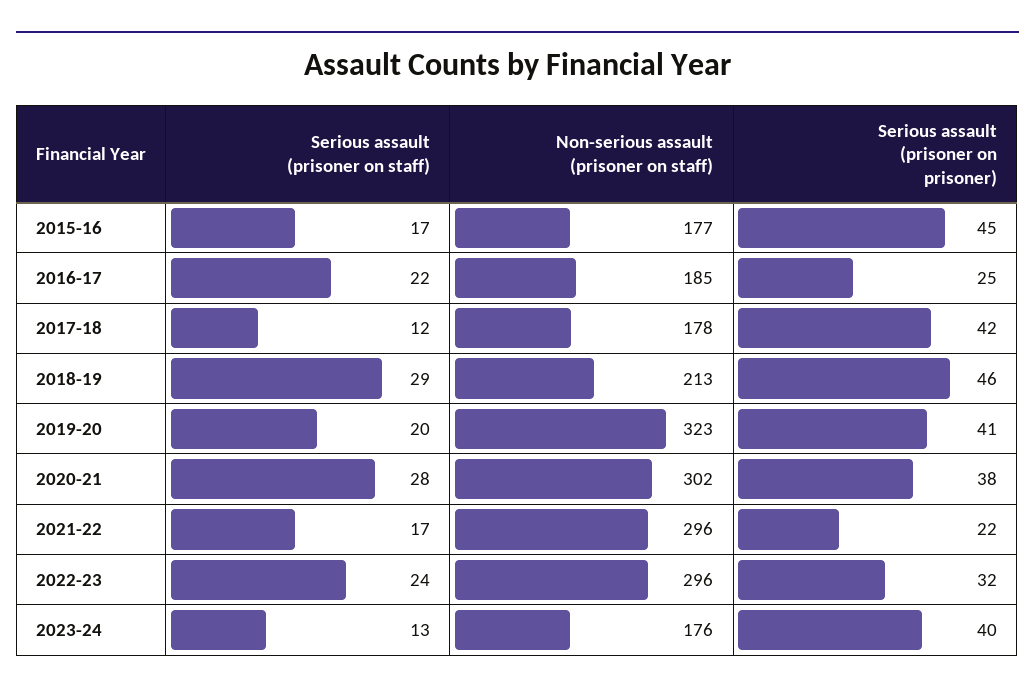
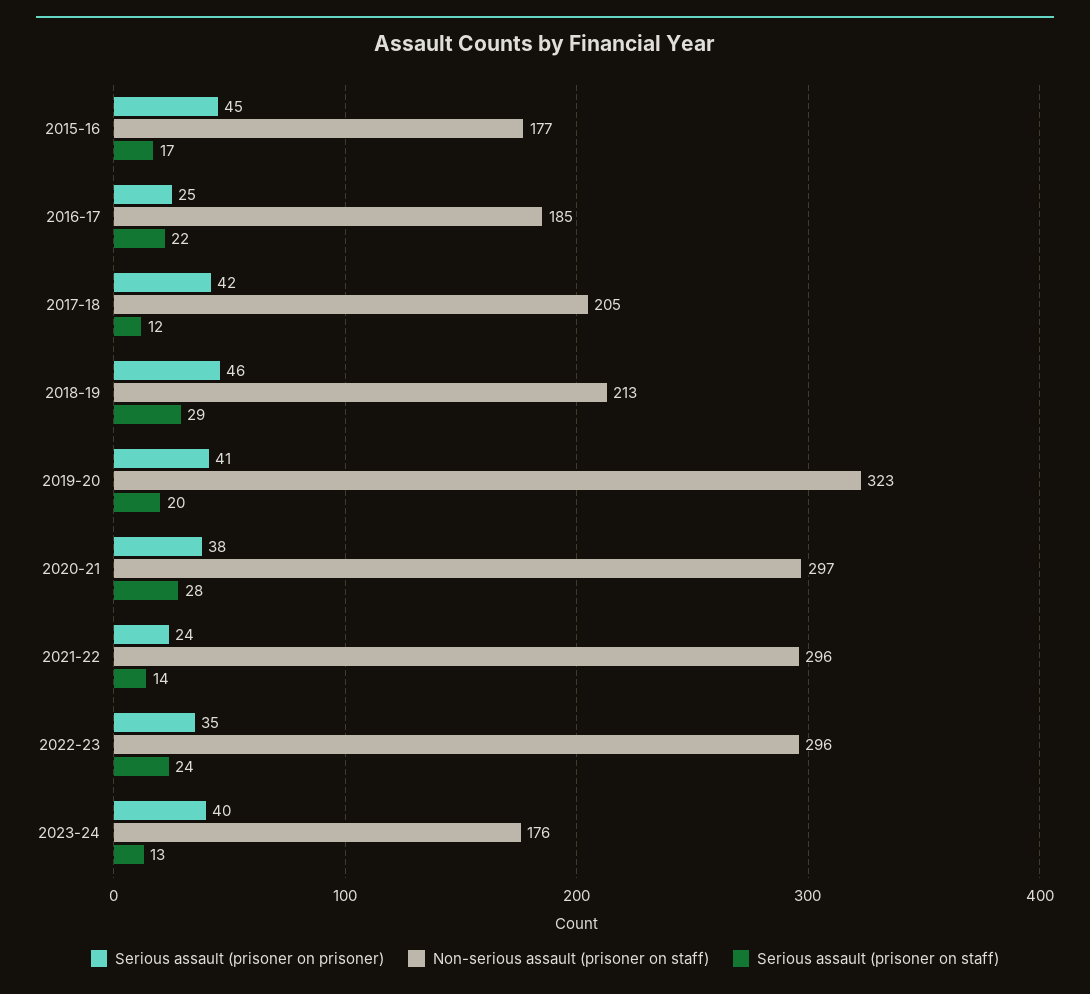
Non-serious assault (prisoner on staff), 2017-18: 178 -> 205
Non-serious assault (prisoner on staff), 2020-21: 302 -> 297
Serious assault (prisoner on staff), 2021-22: 17 -> 14
Serious assault (prisoner on prisoner), 2021-22: 22 -> 24
Serious assault (prisoner on prisoner), 2022-23: 32 -> 35

